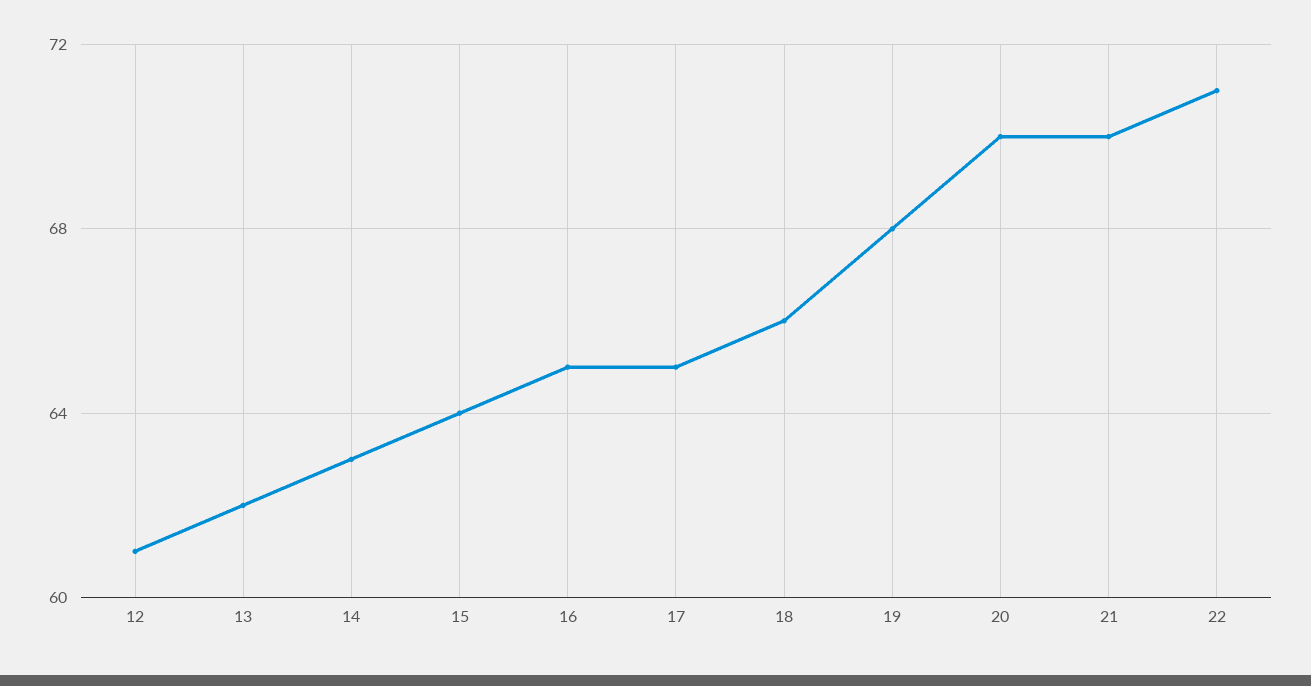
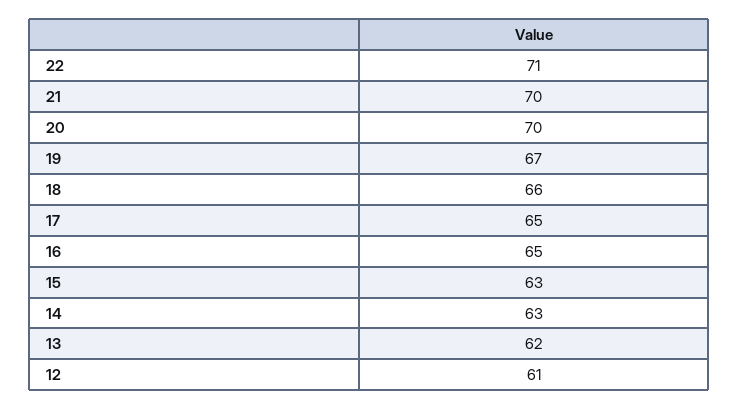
15: 64 -> 63
19: 68 -> 67

